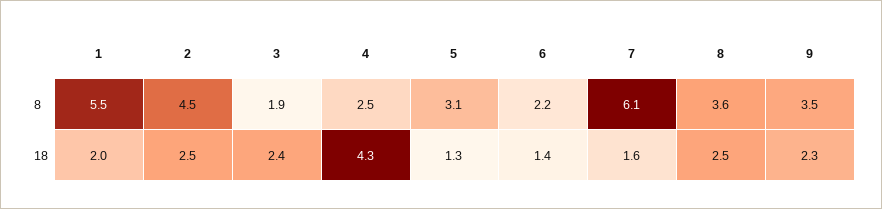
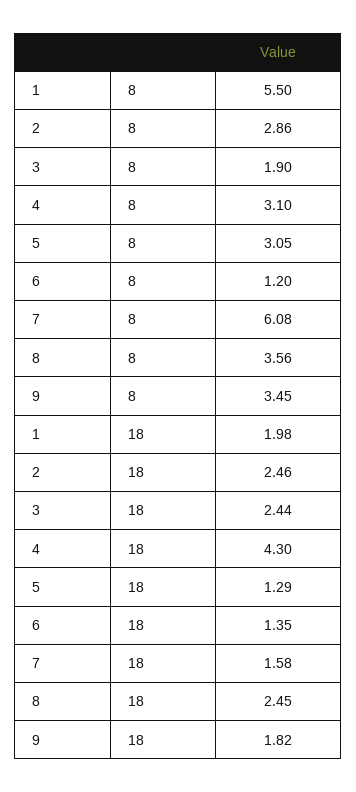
2, 8: 4.5 -> 2.86
4, 8: 2.5 -> 3.1
6, 8: 2.2 -> 1.2
9, 18: 2.3 -> 1.82

